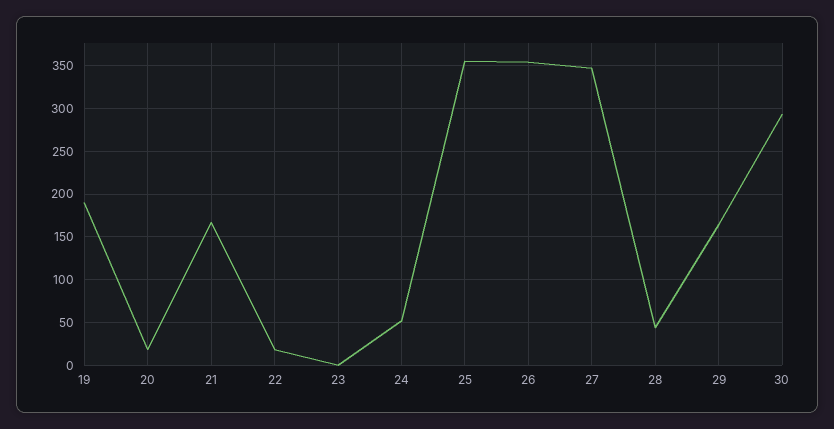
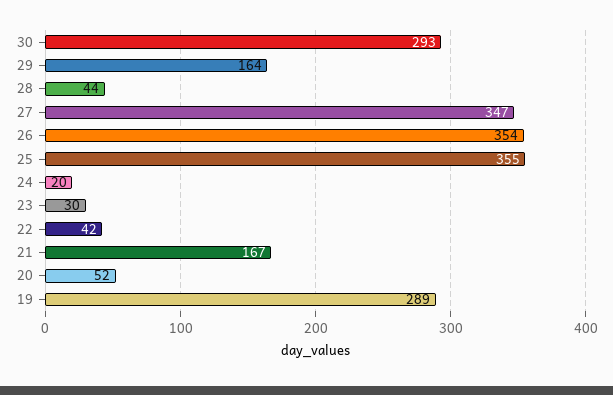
19: 190 -> 289
20: 20 -> 52
22: 20 -> 42
23: 0 -> 30
24: 50 -> 20

